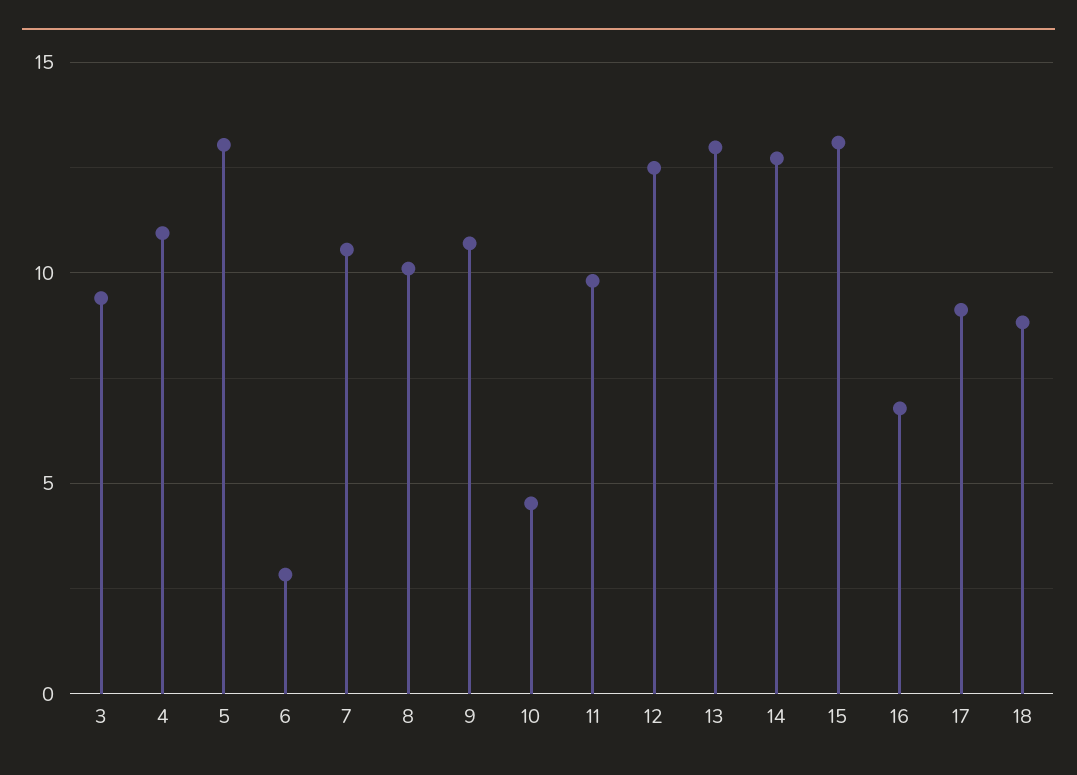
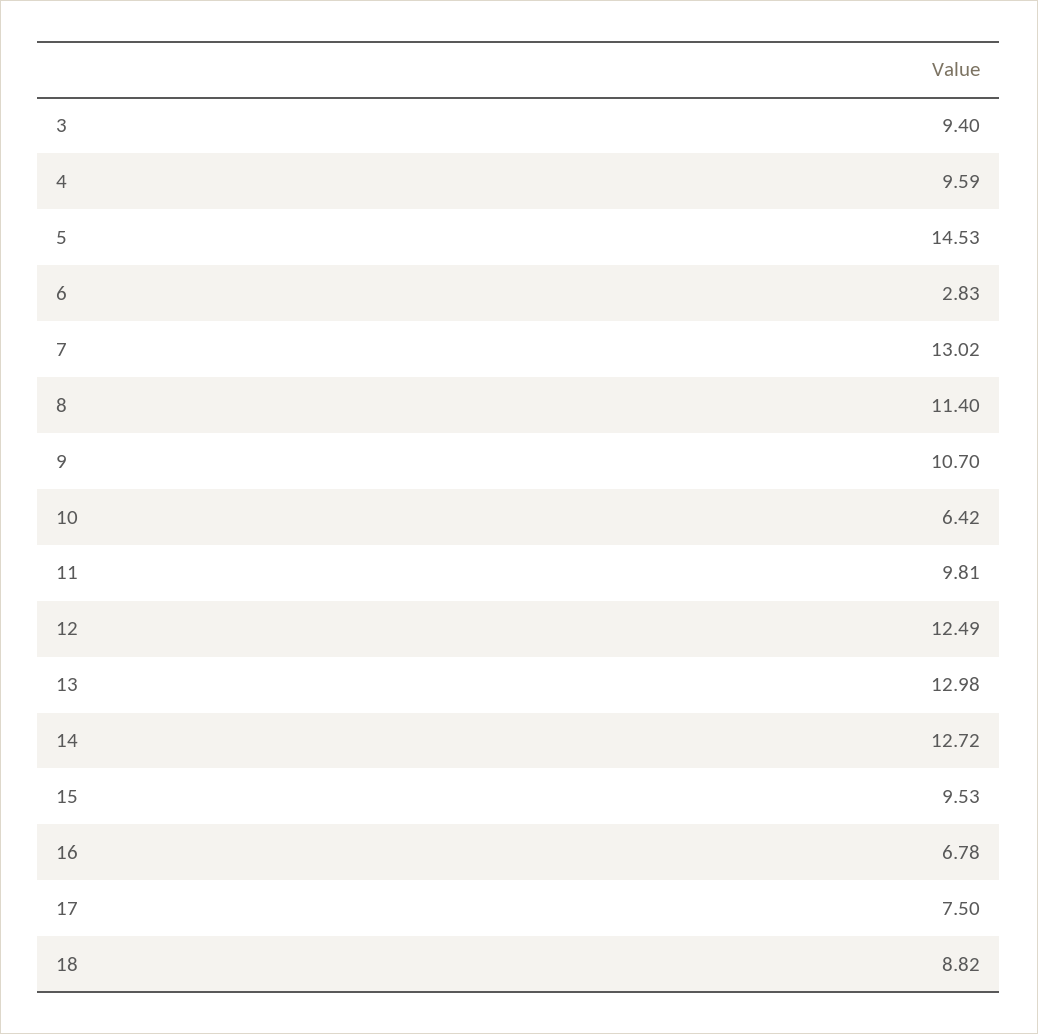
4: 11 -> 9.59
5: 13 -> 14.53
7: 10.5 -> 13.02
8: 10 -> 11.4
10: 4.5 -> 6.42
15: 13 -> 9.53
17: 9 -> 7.5

